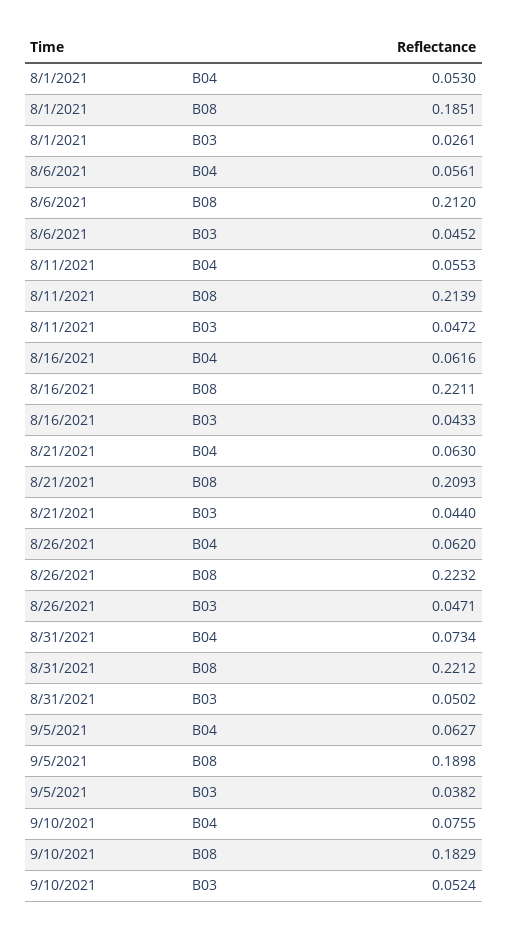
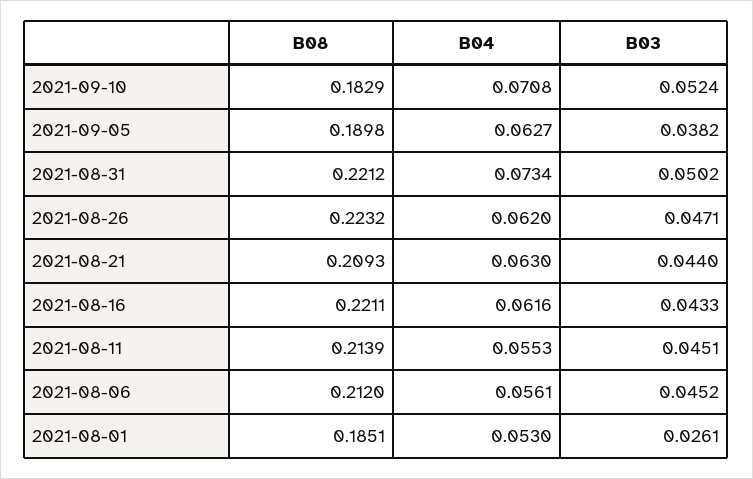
8/11/2021, B03: 0.0472 -> 0.0451
9/10/2021, B04: 0.0755 -> 0.0708

